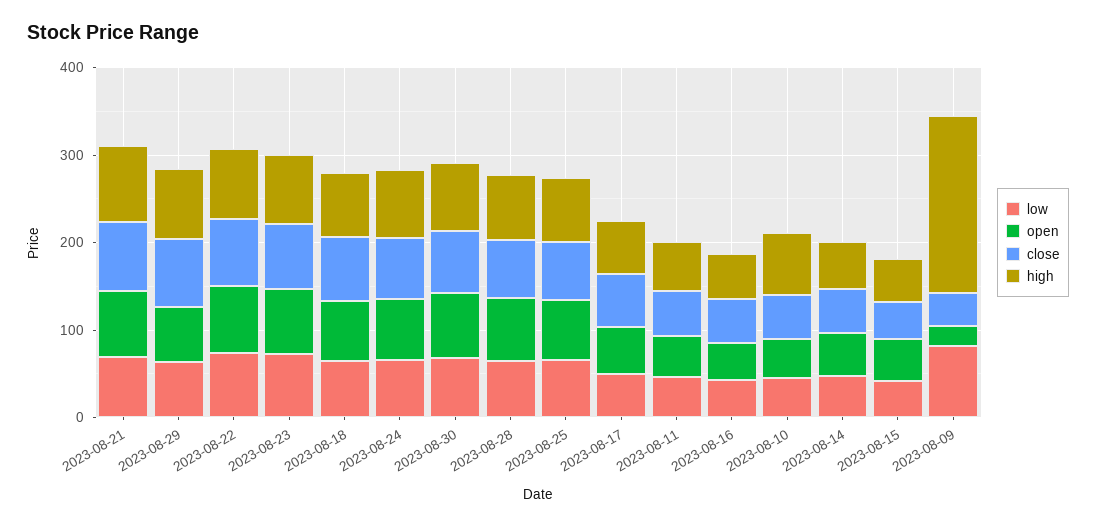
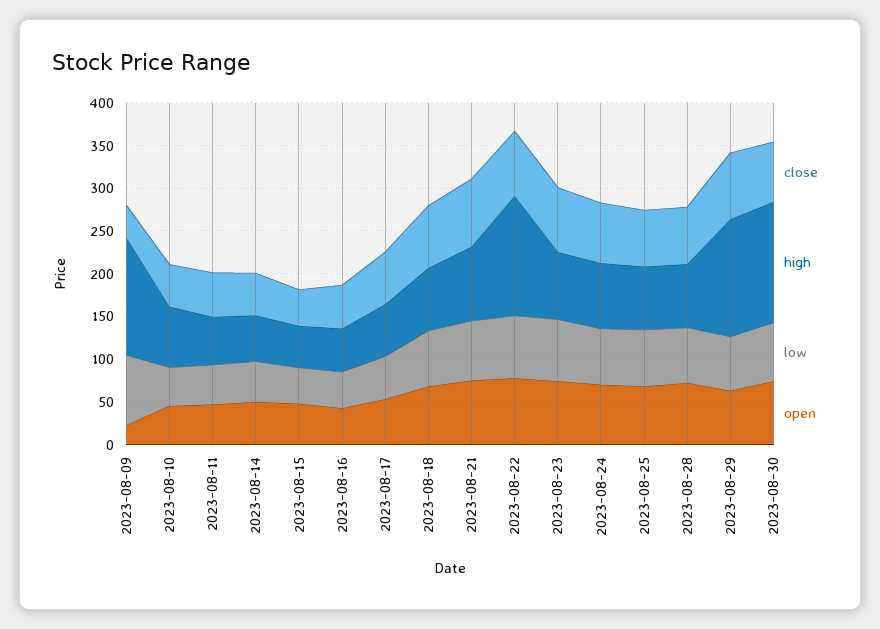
high, 2023-08-29: 80 -> 140
high, 2023-08-22: 80 -> 140
high, 2023-08-30: 80 -> 140
high, 2023-08-09: 200 -> 140

